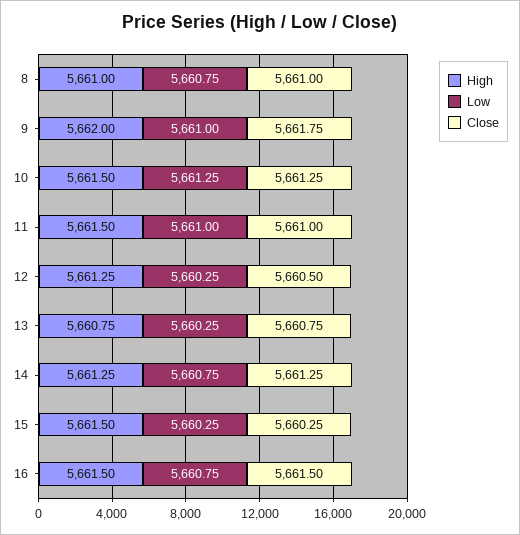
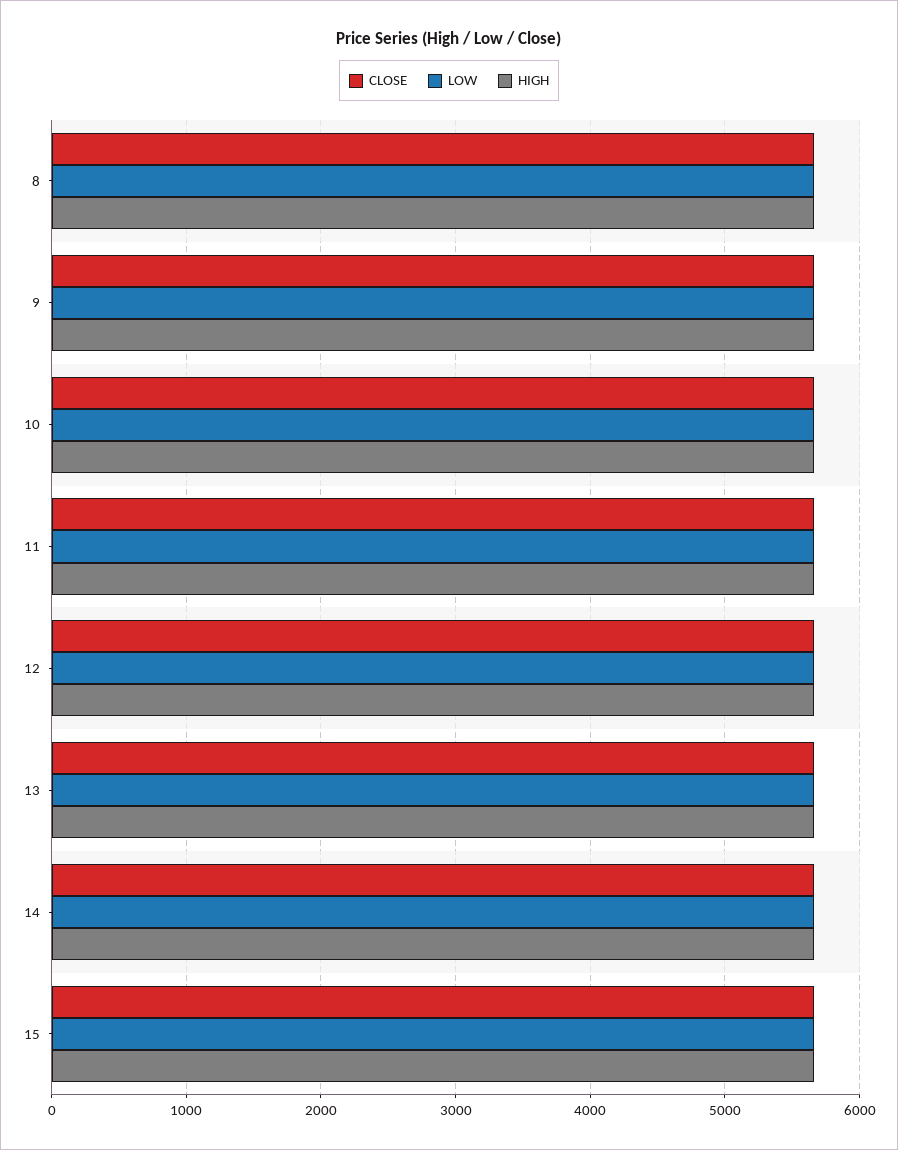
High, 16: 5661.5 -> none
Low, 16: 5660.75 -> none
Close, 16: 5661.5 -> none

